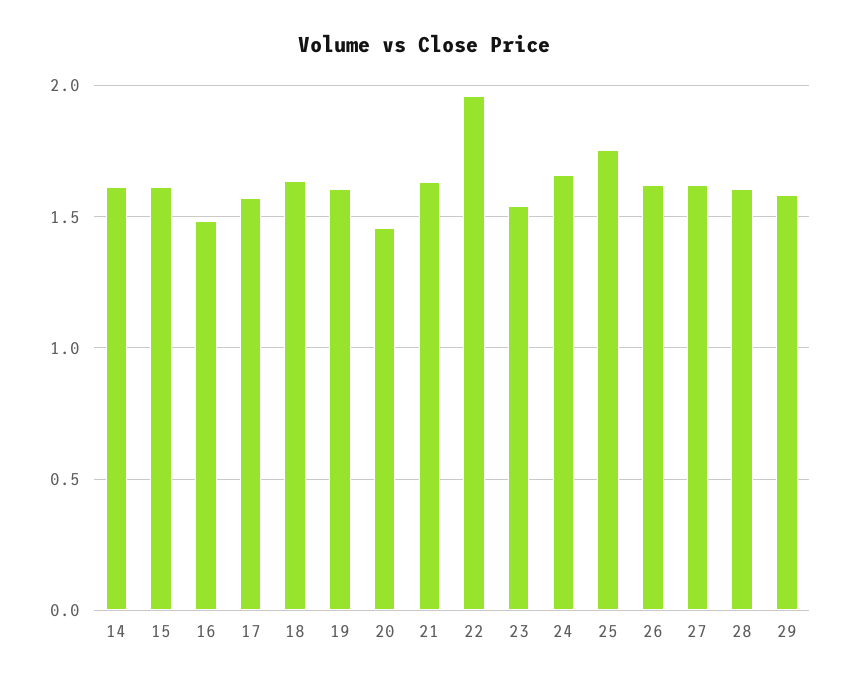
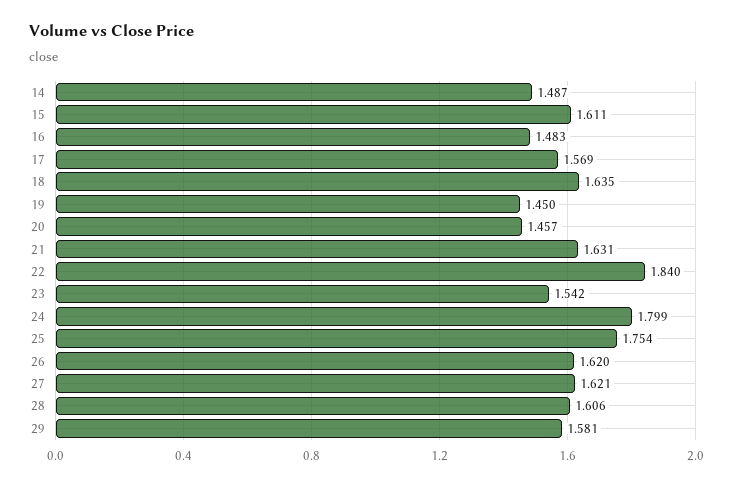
14: 1.6 -> 1.487
19: 1.6 -> 1.45
22: 1.95 -> 1.84
24: 1.65 -> 1.799

